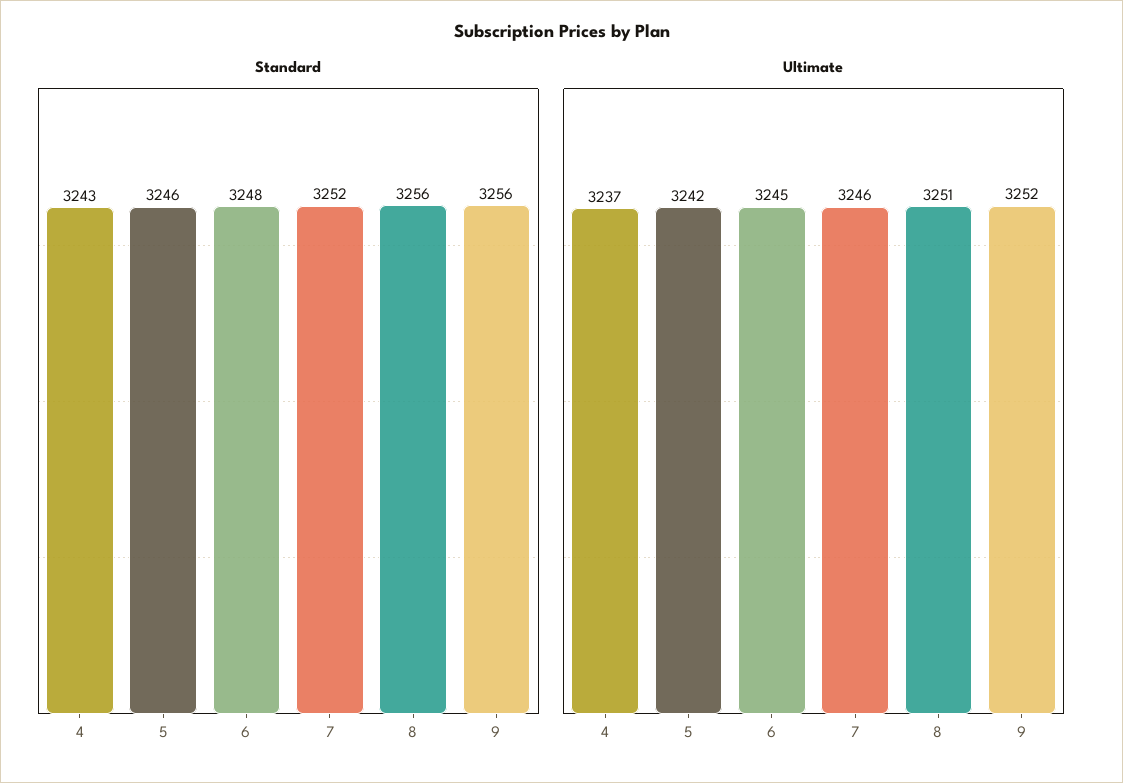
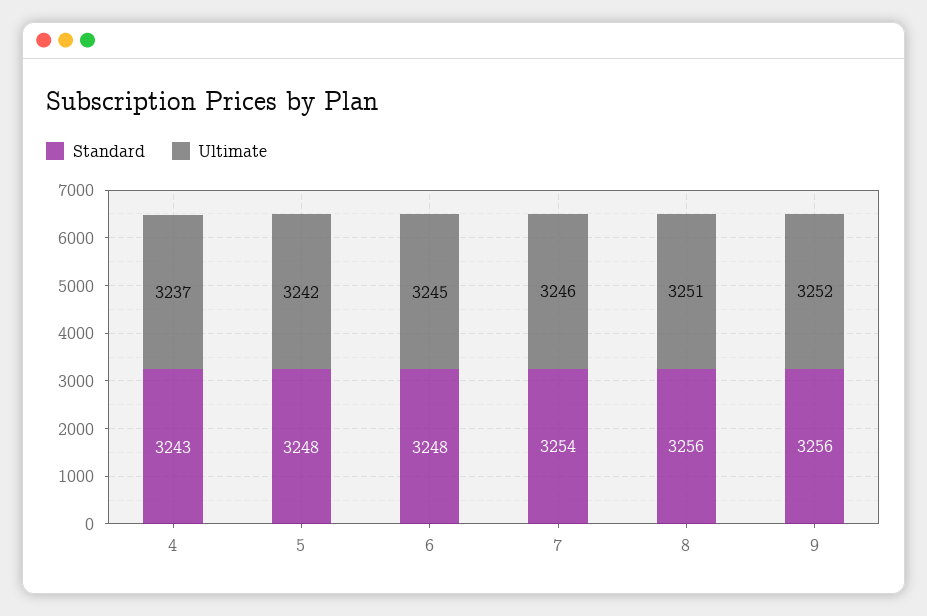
Standard, 5: 3246 -> 3248
Standard, 7: 3252 -> 3254

